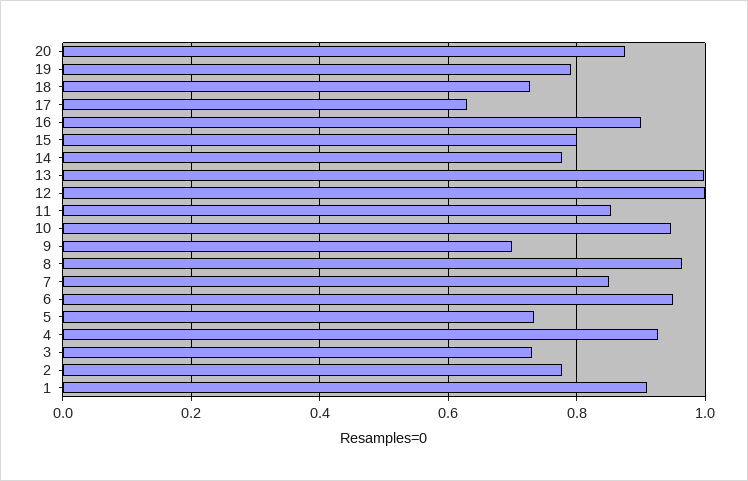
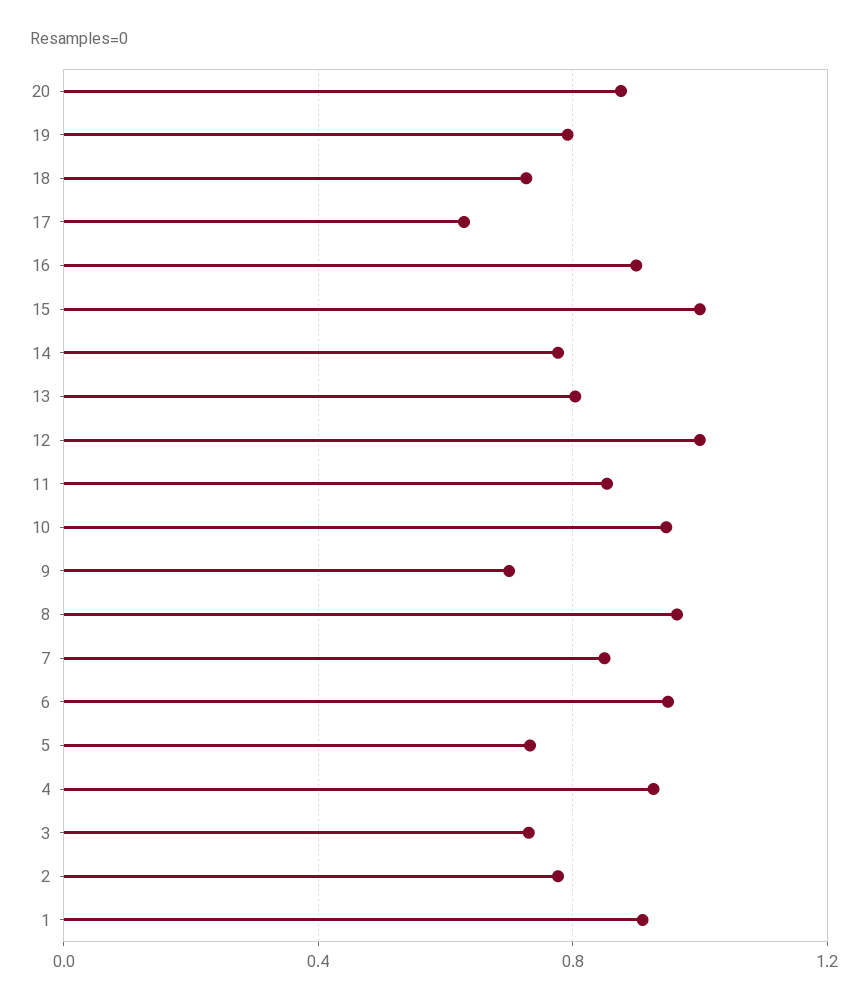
15: 0.8 -> 1
13: 1 -> 0.8

